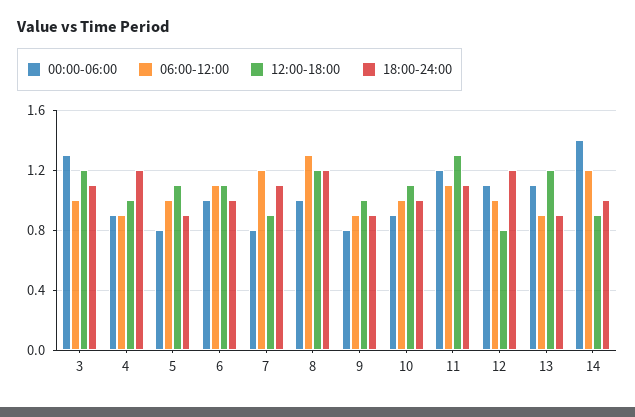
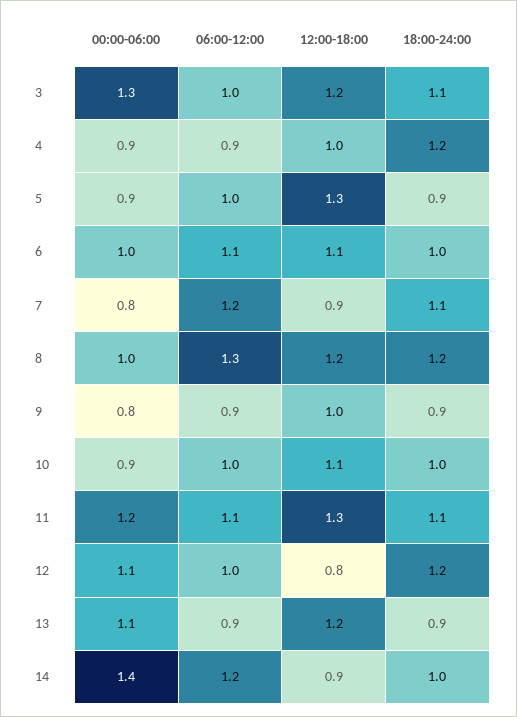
00:00-06:00, 5: 0.8 -> 0.9
12:00-18:00, 5: 1.1 -> 1.3

